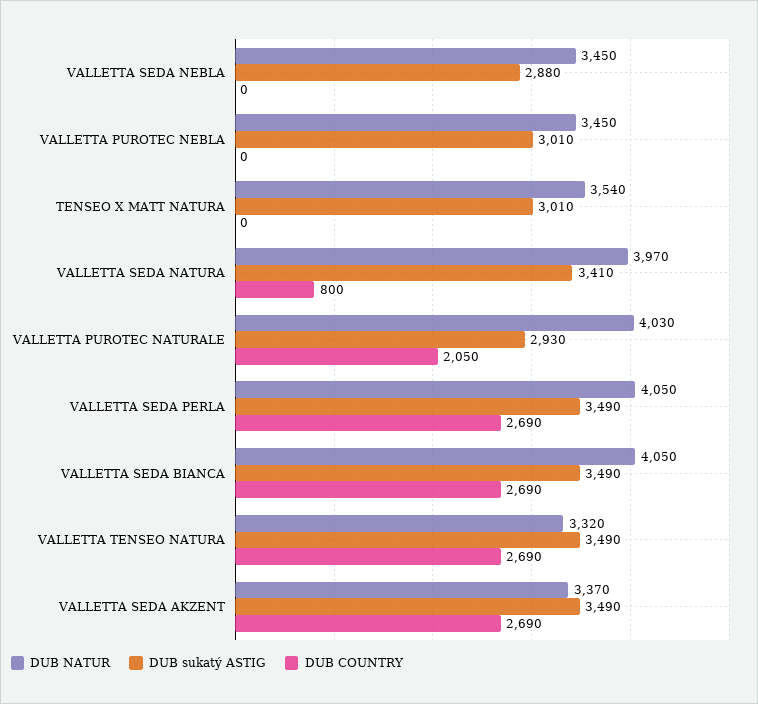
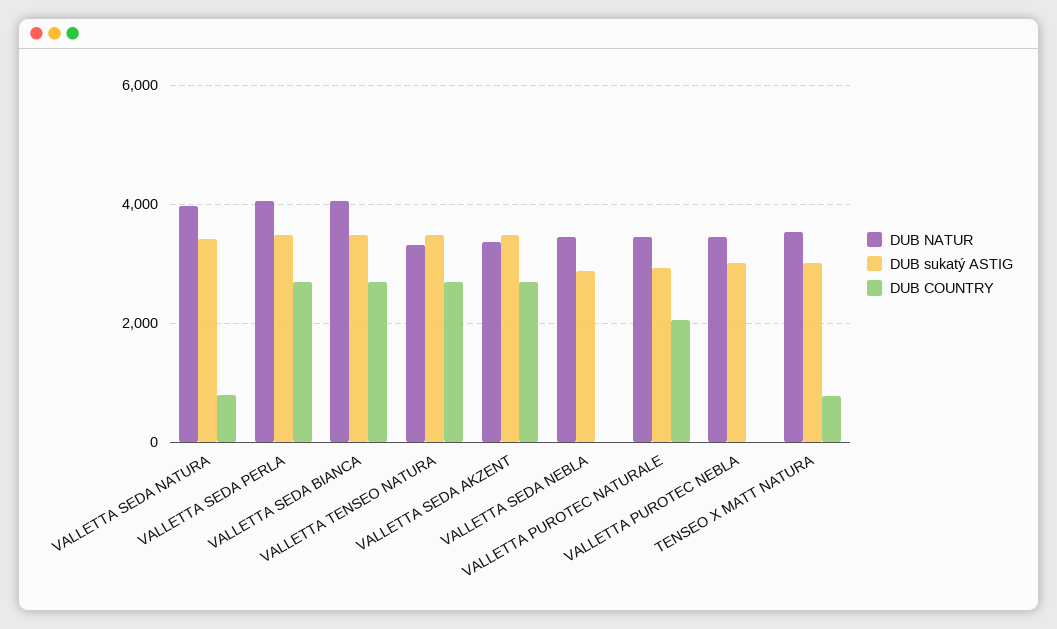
DUB COUNTRY, TENSEO X MATT NATURA: 0 -> 800
DUB NATUR, VALLETTA PUROTEC NATURALE: 4030 -> 3400

